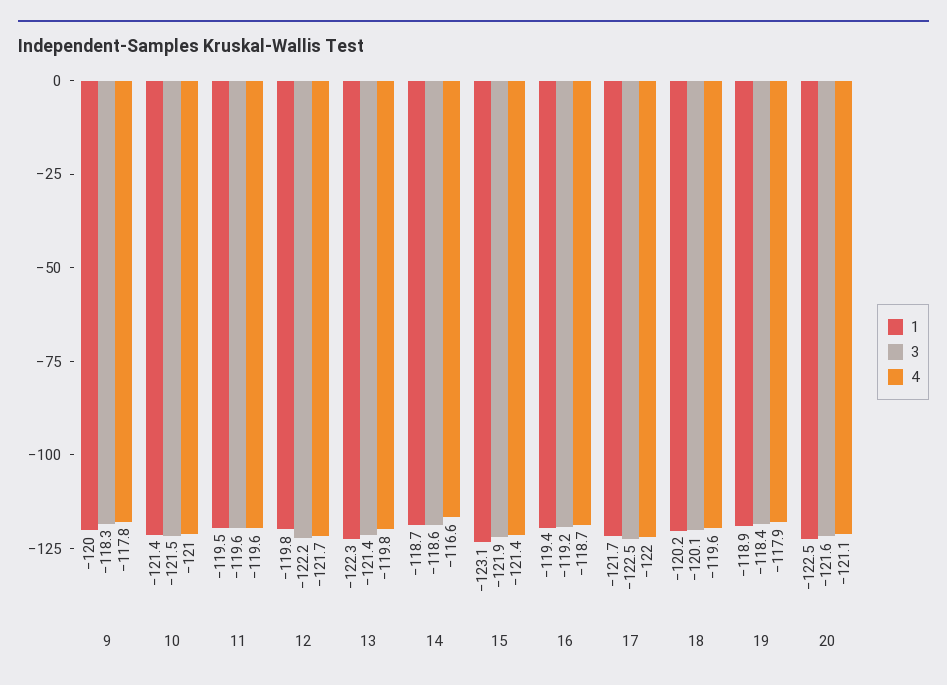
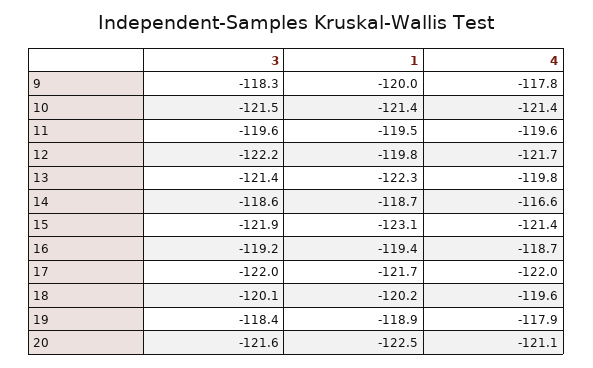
4, 10: -121 -> -121.4
3, 17: -122.5 -> -122

